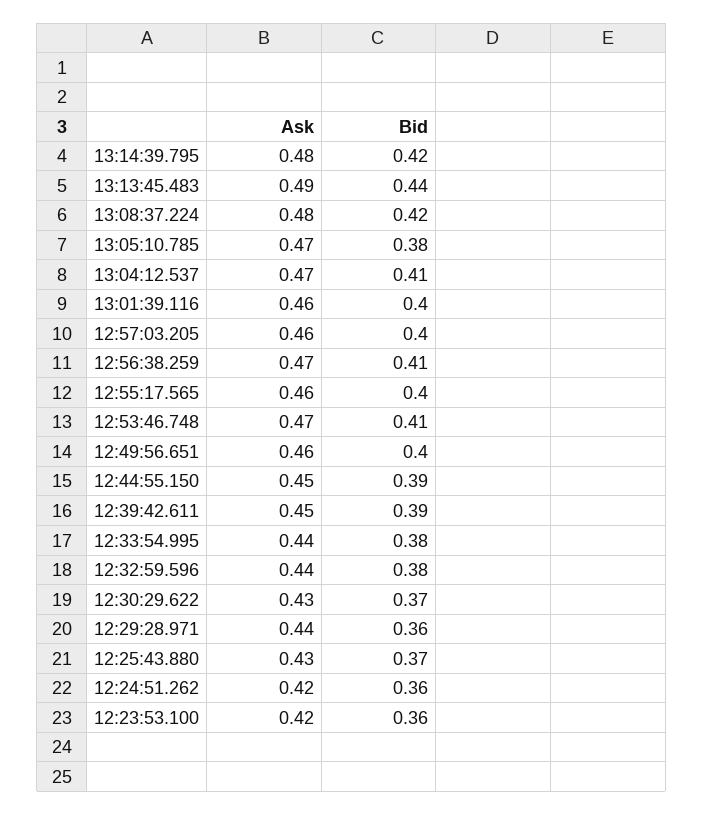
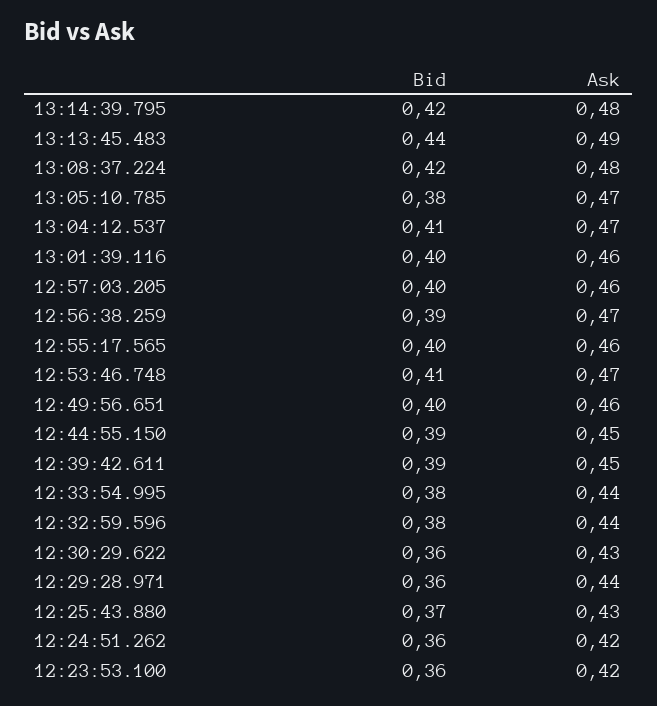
Bid, 12:56:38.259: 0.41 -> 0.39
Bid, 12:30:29.622: 0.37 -> 0.36

